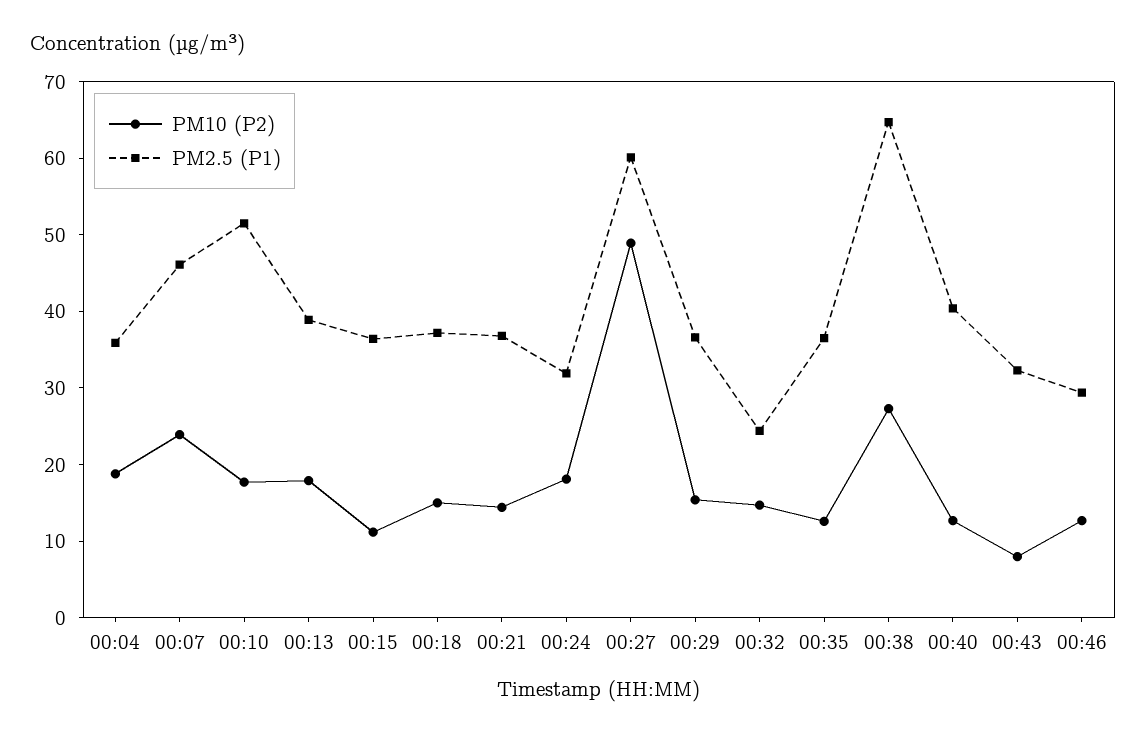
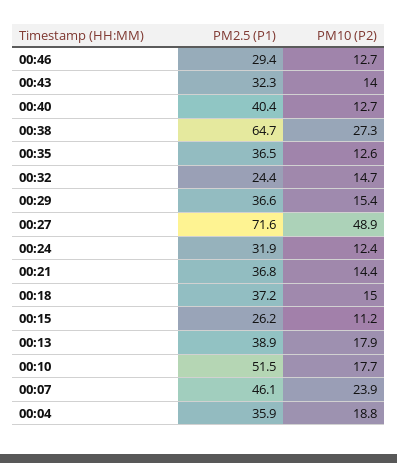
PM2.5 (P1), 00:15: 36 -> 26.2
PM10 (P2), 00:24: 18 -> 12.4
PM2.5 (P1), 00:27: 60 -> 71.6
PM10 (P2), 00:43: 8 -> 14

